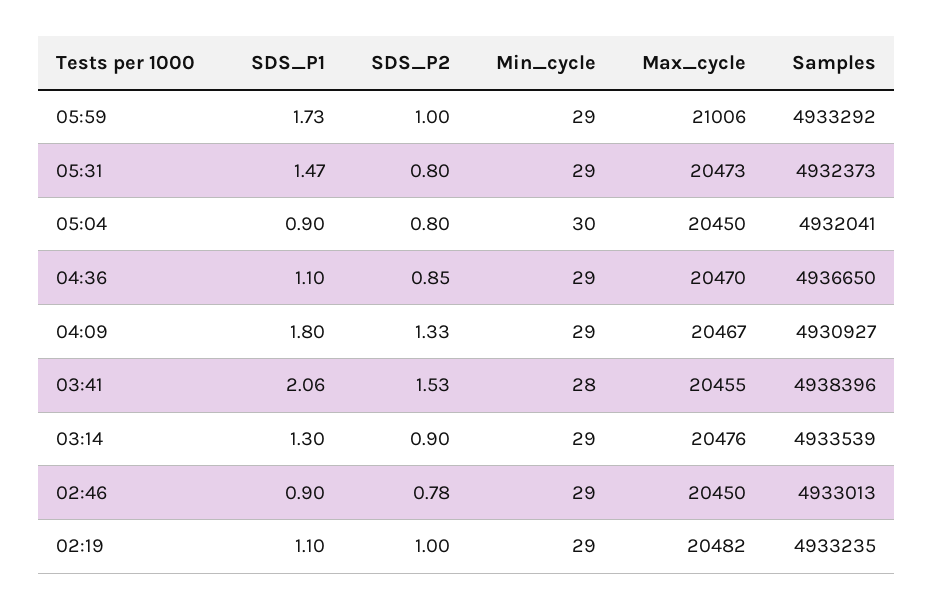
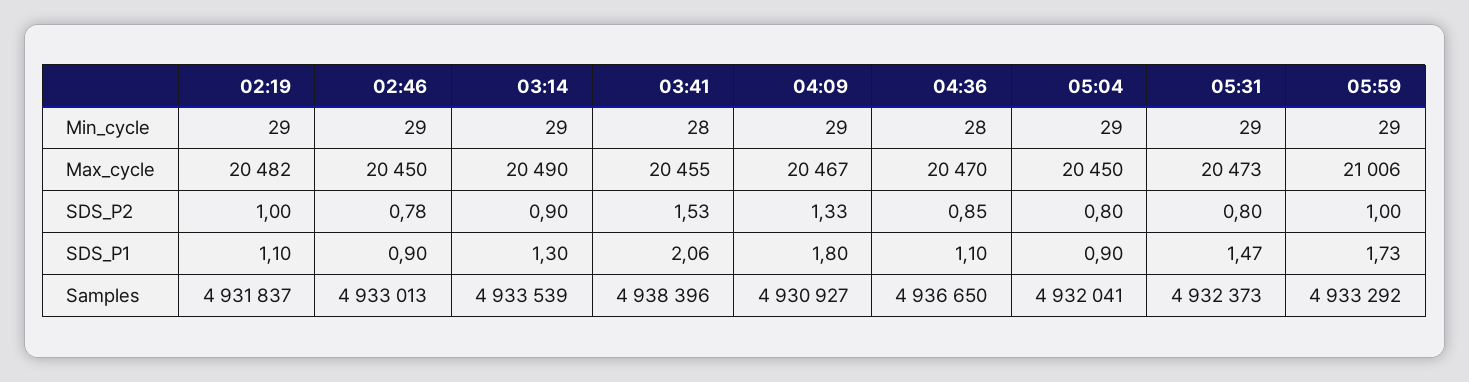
Min_cycle, 05:04: 30 -> 29
Min_cycle, 04:36: 29 -> 28
Max_cycle, 03:14: 20476 -> 20490
Samples, 02:19: 4933235 -> 4931837

